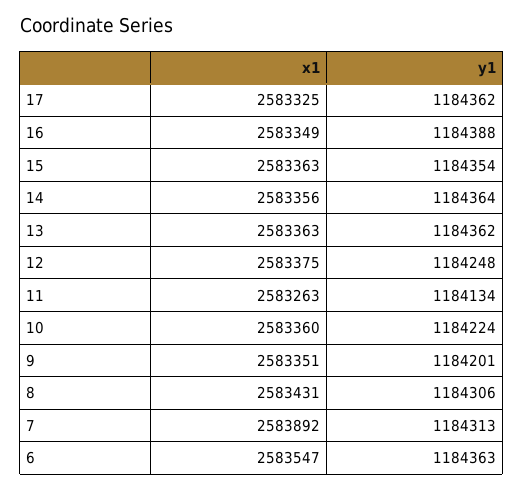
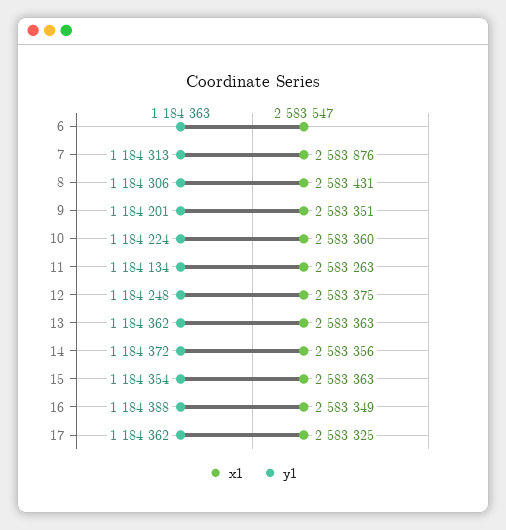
y1, 14: 1184364 -> 1184372
x1, 7: 2583892 -> 2583876

